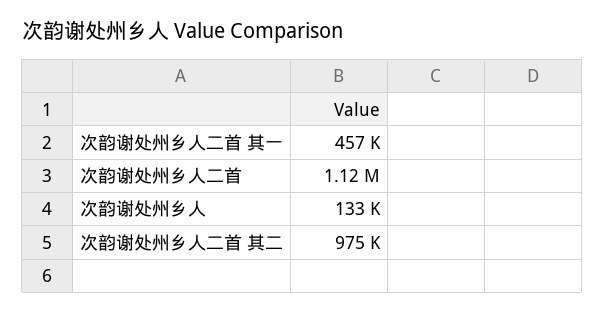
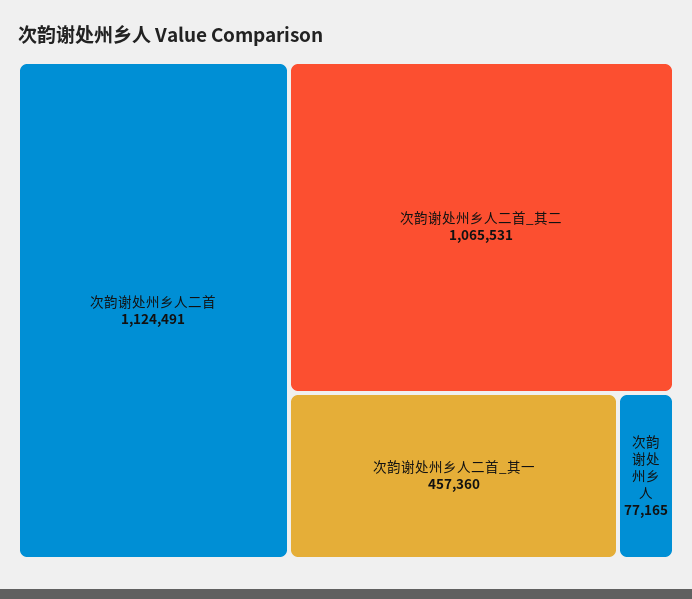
次韵谢处州乡人: 133000 -> 77165
次韵谢处州乡人二首 其二: 975000 -> 1065531

